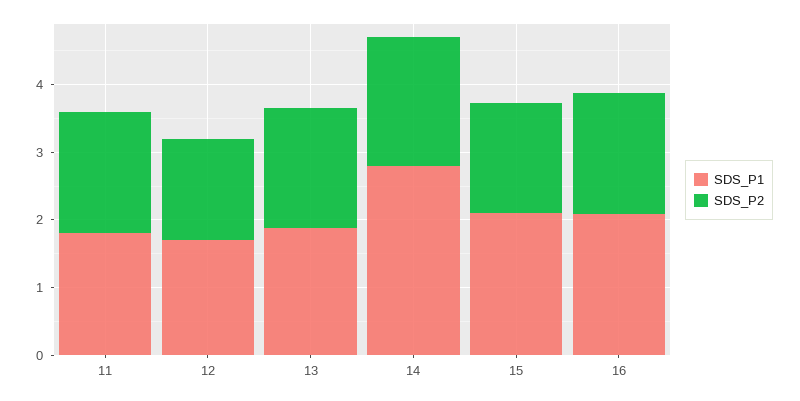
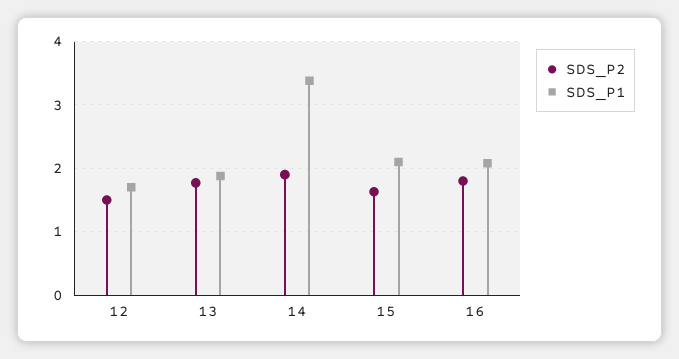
SDS_P1, 11: 1.8 -> none
SDS_P2, 11: 1.8 -> none
SDS_P1, 14: 2.8 -> 3.4

